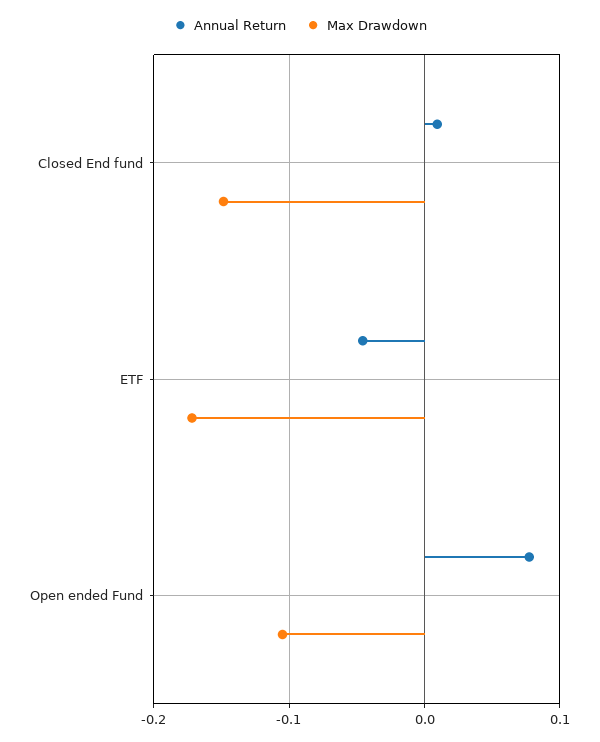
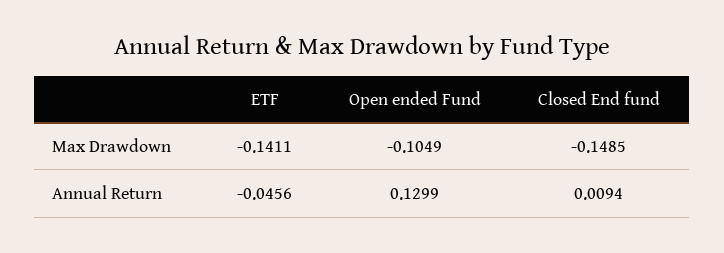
Max Drawdown, ETF: -0.17 -> -0.1411
Annual Return, Open ended Fund: 0.08 -> 0.1299

